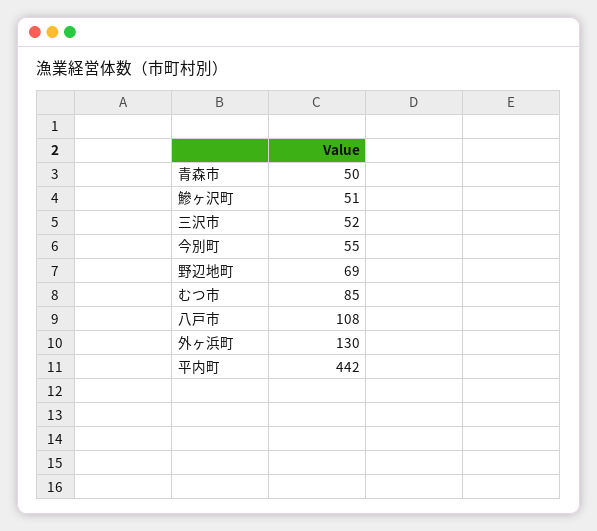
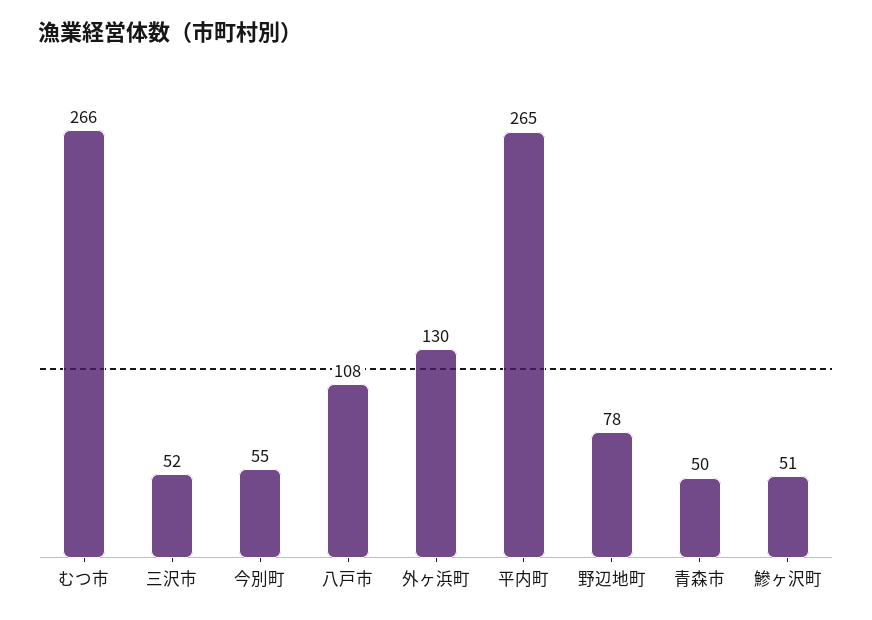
野辺地町: 69 -> 78
むつ市: 85 -> 266
平内町: 442 -> 265

